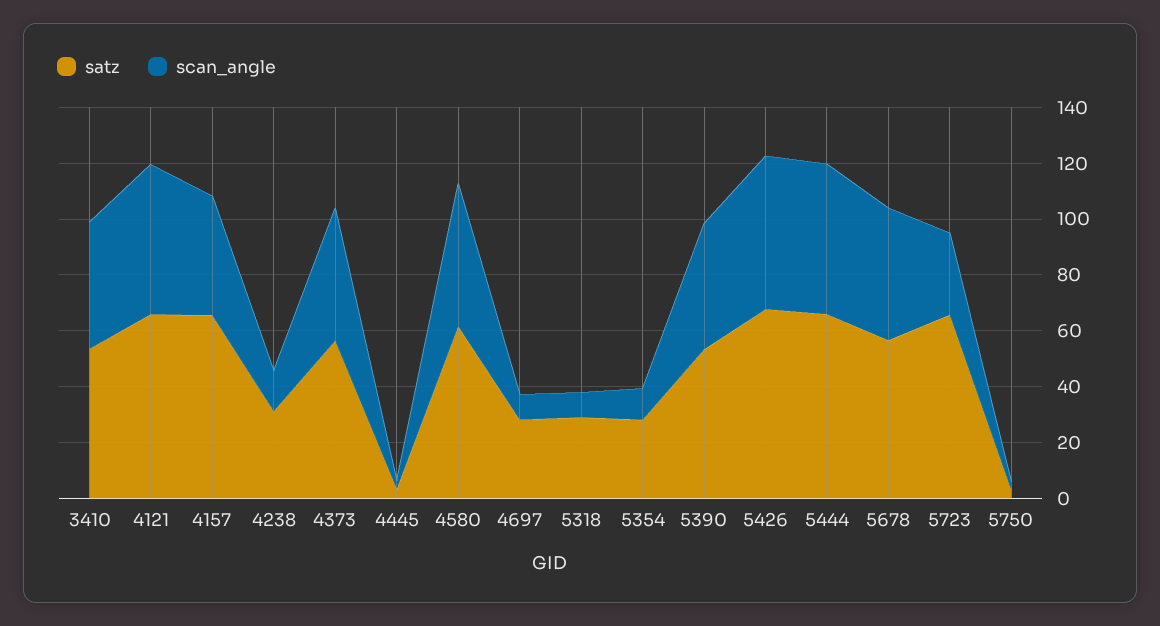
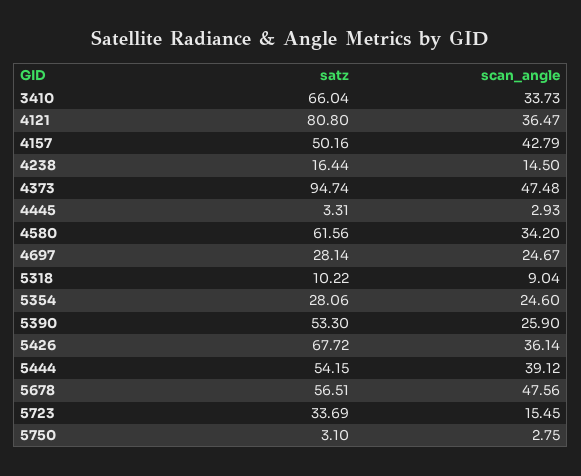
satz, 3410: 55 -> 66.04
scan_angle, 3410: 45 -> 33.73
satz, 4121: 65 -> 80.8
scan_angle, 4121: 55 -> 36.47
satz, 4157: 65 -> 50.16
satz, 4238: 30 -> 16.44
satz, 4373: 55 -> 94.74
scan_angle, 4580: 50 -> 34.2
scan_angle, 4697: 10 -> 24.67
satz, 5318: 30 -> 10.22
scan_angle, 5354: 10 -> 24.6
scan_angle, 5390: 45 -> 25.9
scan_angle, 5426: 55 -> 36.14
satz, 5444: 65 -> 54.15
scan_angle, 5444: 55 -> 39.12
satz, 5723: 65 -> 33.69
scan_angle, 5723: 30 -> 15.45

